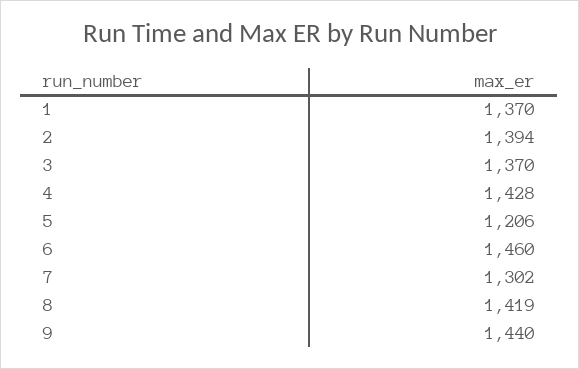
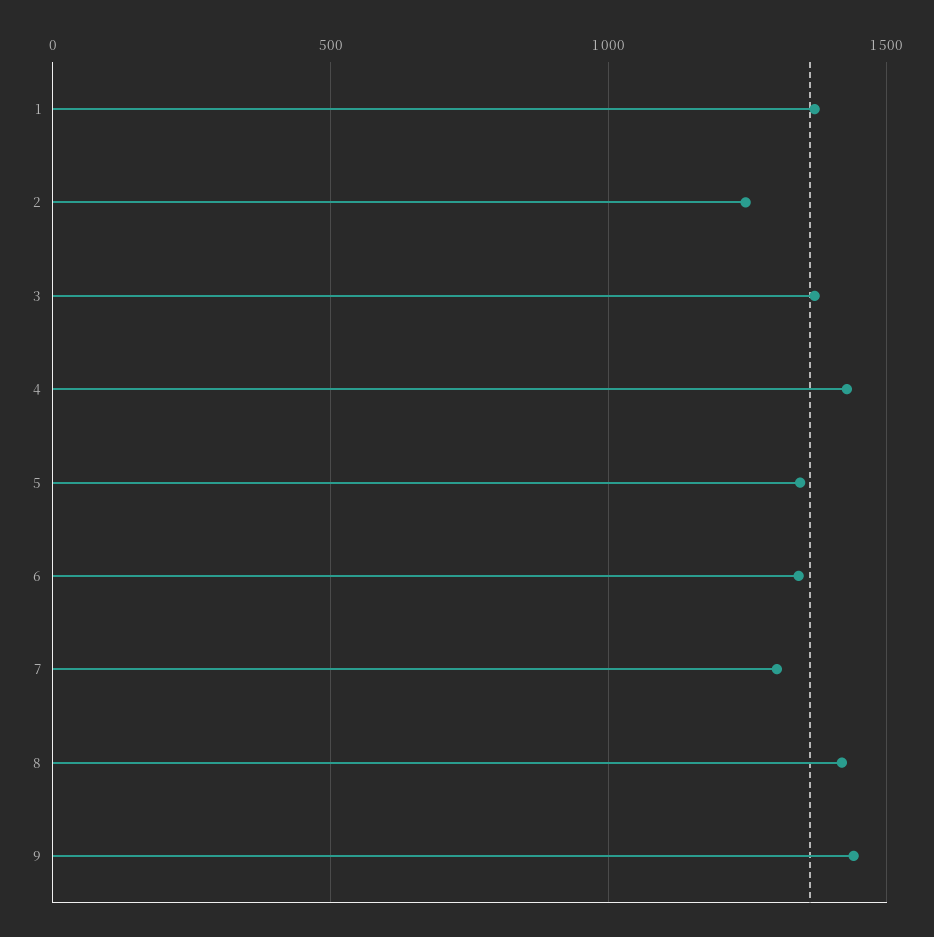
2: 1394 -> 1250
5: 1206 -> 1350
6: 1460 -> 1350

